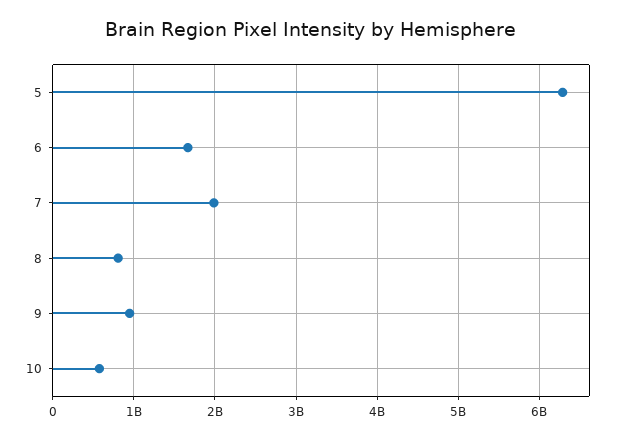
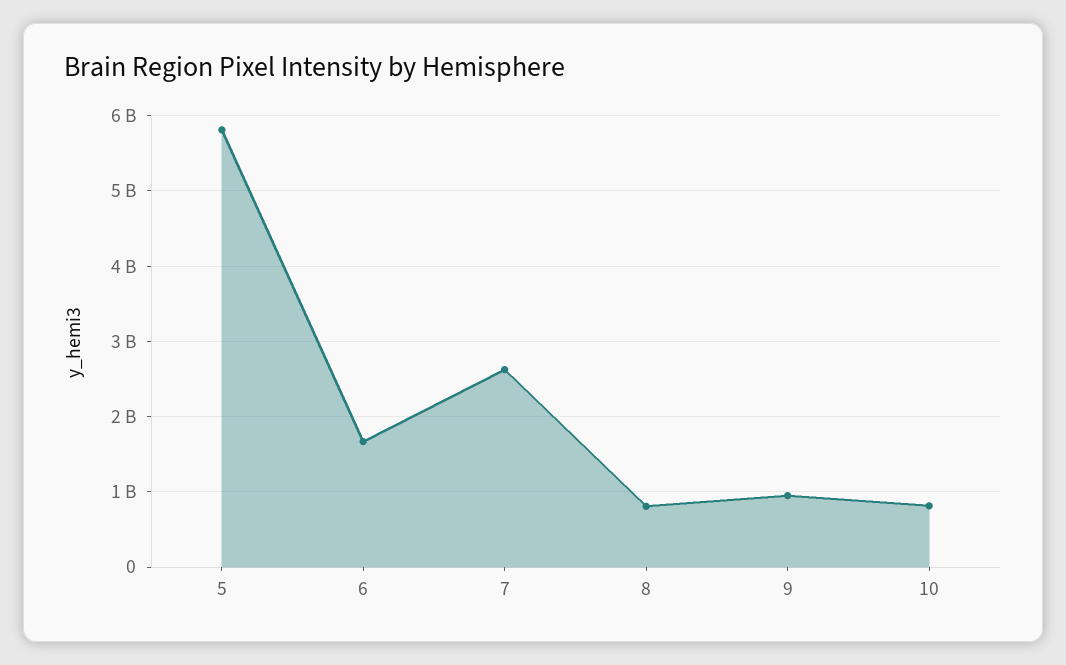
5: 6300000000 -> 5800000000
7: 2000000000 -> 2600000000
10: 600000000 -> 800000000

